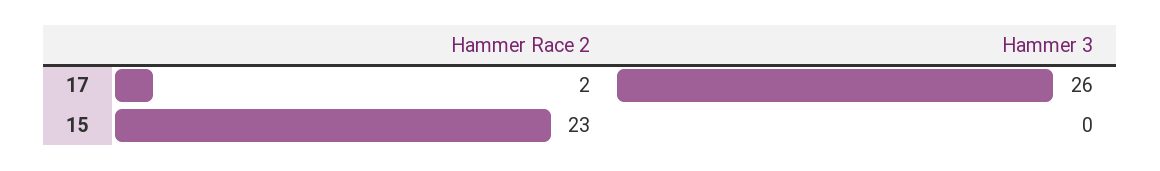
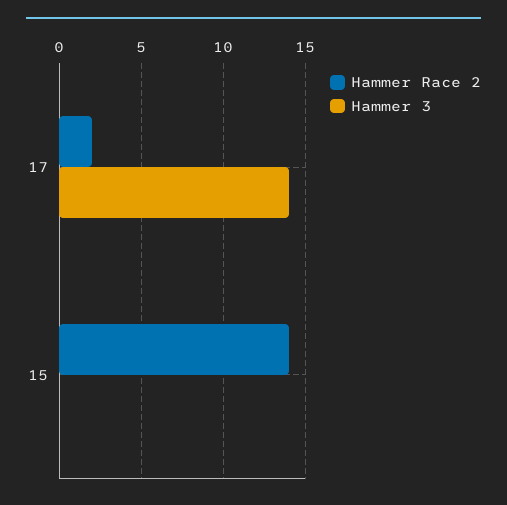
Hammer 3, 17: 26 -> 14
Hammer Race 2, 15: 23 -> 14

